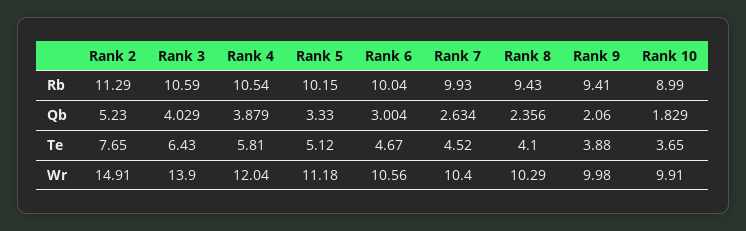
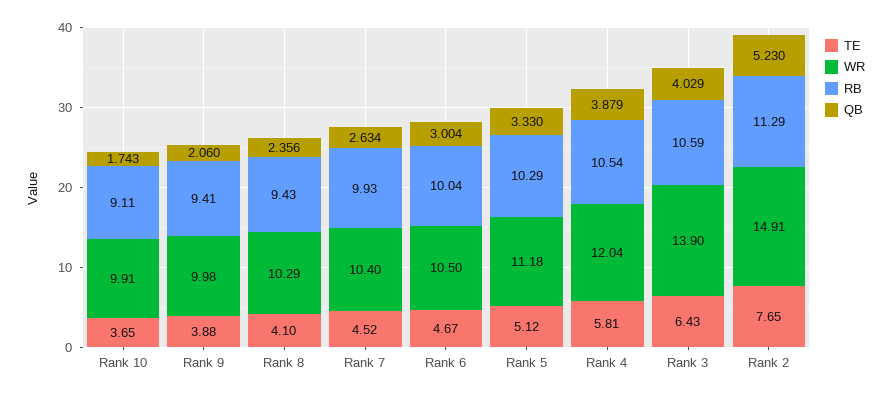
Rb, Rank 5: 10.15 -> 10.29
Rb, Rank 10: 8.99 -> 9.11
Qb, Rank 10: 1.829 -> 1.743
Wr, Rank 6: 10.56 -> 10.5

